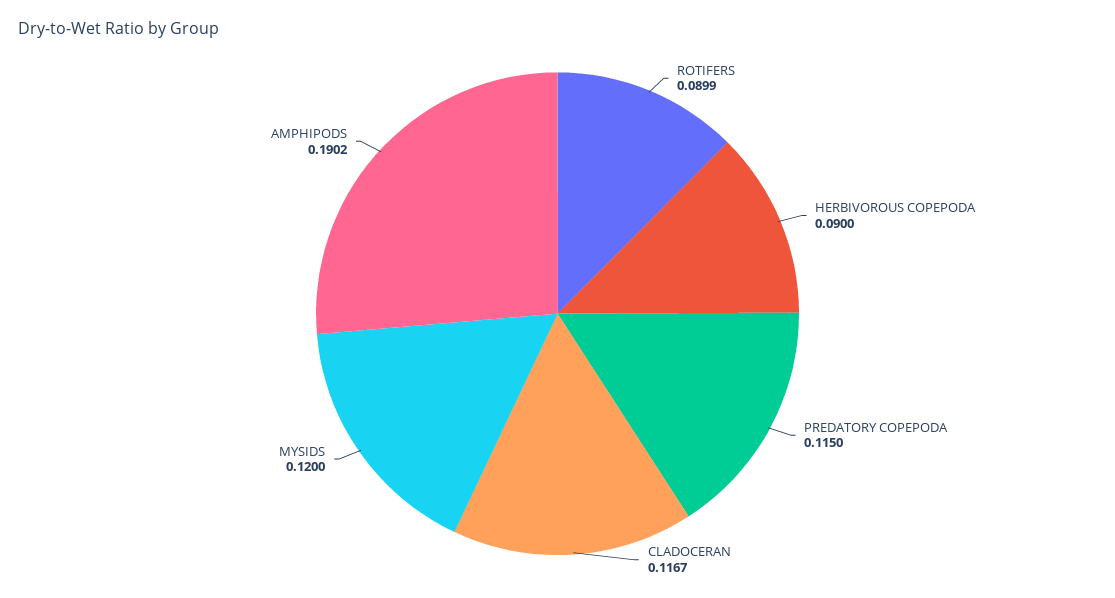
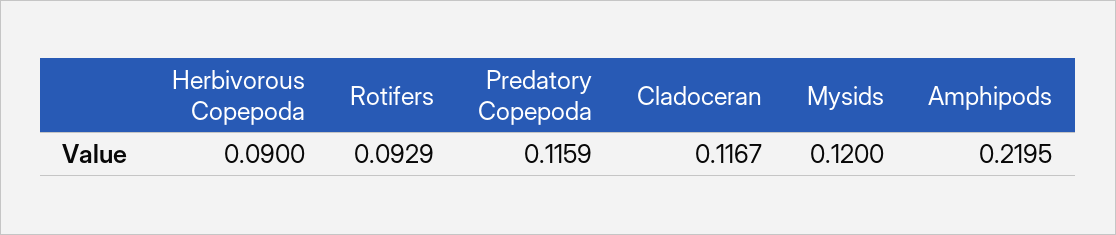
ROTIFERS: 0.0899 -> 0.0929
PREDATORY COPEPODA: 0.115 -> 0.1159
AMPHIPODS: 0.1902 -> 0.2195

